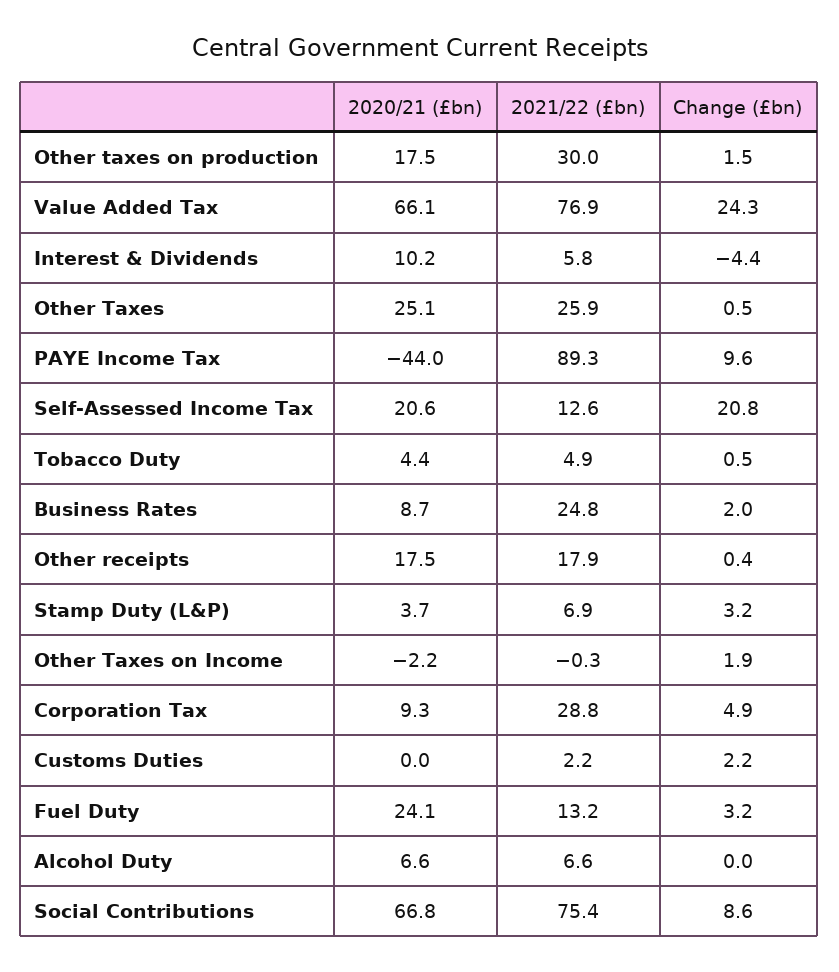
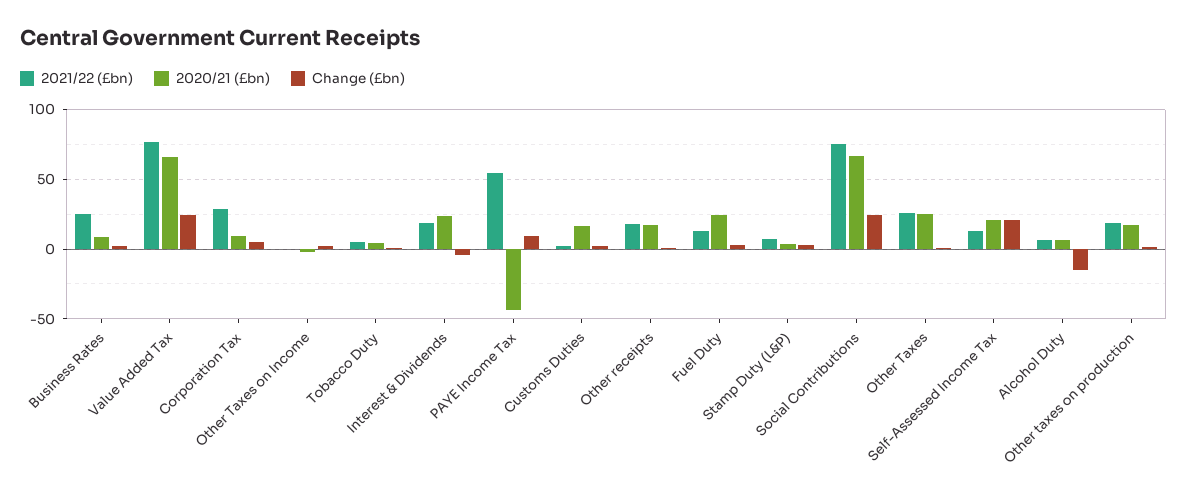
2021/22 (£bn), Other taxes on production: 30 -> 20
2020/21 (£bn), Interest & Dividends: 10.2 -> 25
2021/22 (£bn), Interest & Dividends: 5.8 -> 20
2021/22 (£bn), PAYE Income Tax: 89.3 -> 55
2020/21 (£bn), Customs Duties: 0 -> 15
Change (£bn), Alcohol Duty: 0 -> -15
Change (£bn), Social Contributions: 8.6 -> 25

